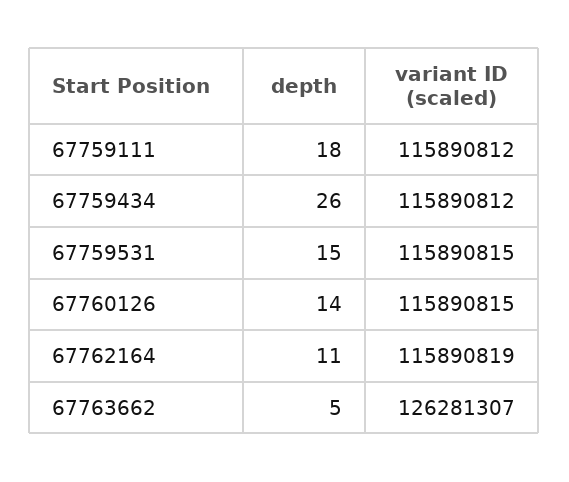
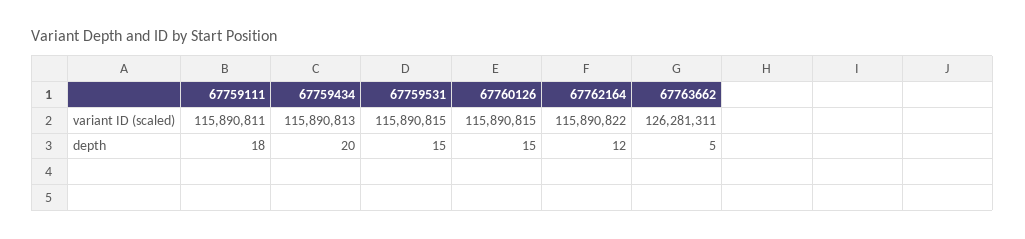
variant ID (scaled), 67759111: 115890812 -> 115890811
depth, 67759434: 26 -> 20
variant ID (scaled), 67759434: 115890812 -> 115890813
depth, 67760126: 14 -> 15
depth, 67762164: 11 -> 12
variant ID (scaled), 67762164: 115890819 -> 115890822
variant ID (scaled), 67763662: 126281307 -> 126281311

